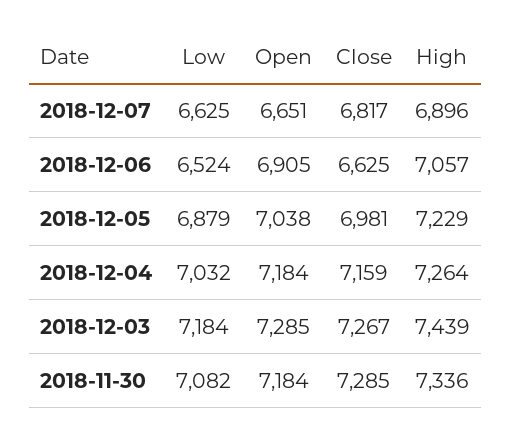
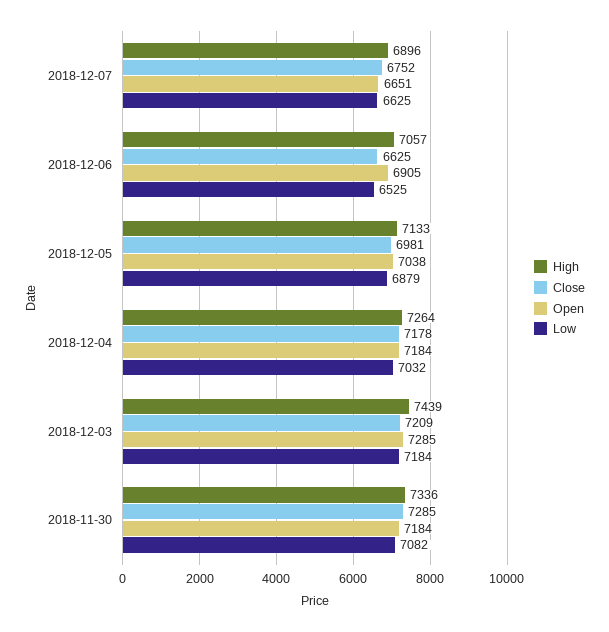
Close, 2018-12-07: 6817 -> 6752
Low, 2018-12-06: 6524 -> 6525
High, 2018-12-05: 7229 -> 7133
Close, 2018-12-04: 7159 -> 7178
Close, 2018-12-03: 7267 -> 7209

